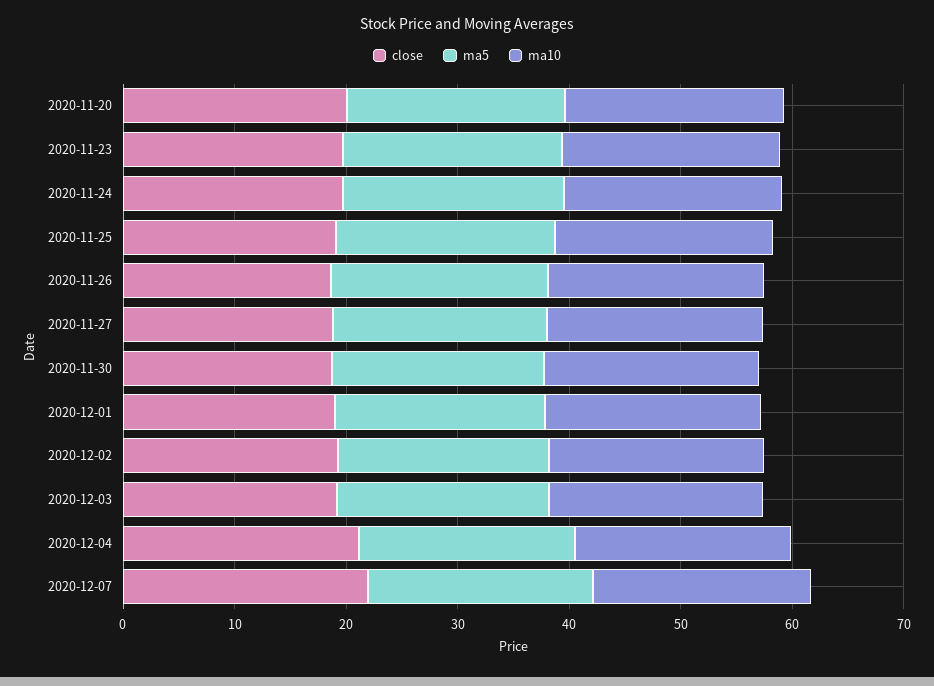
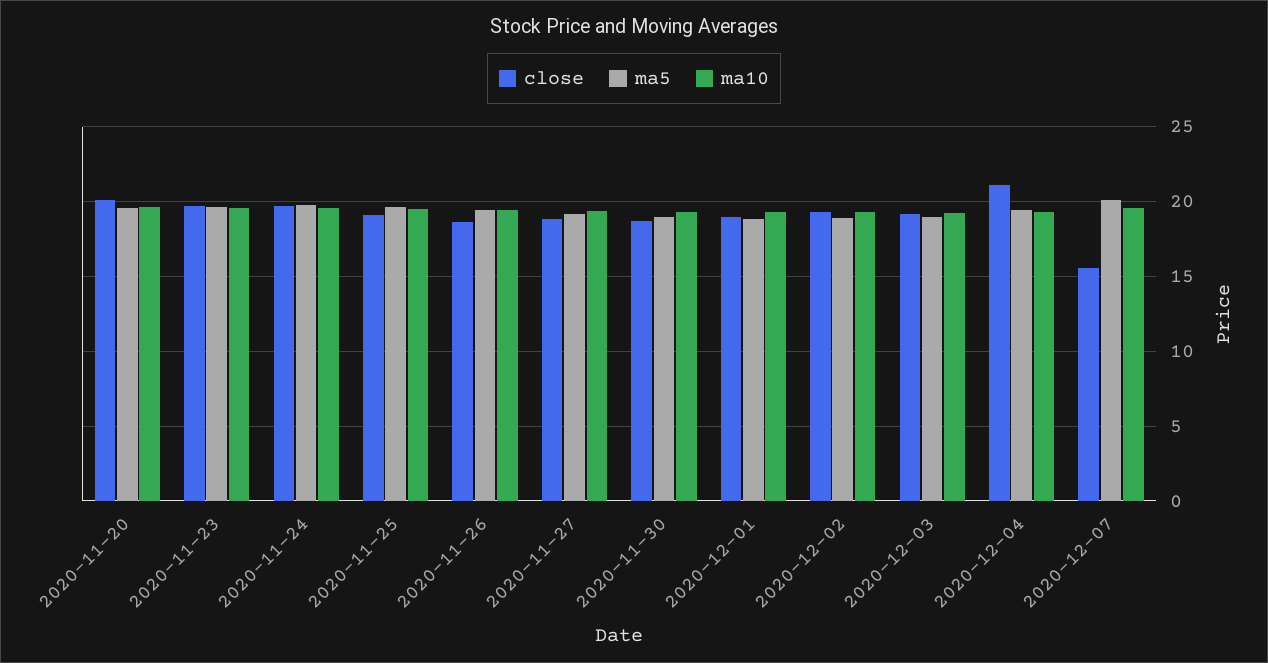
close, 2020-12-07: 22 -> 15.5

